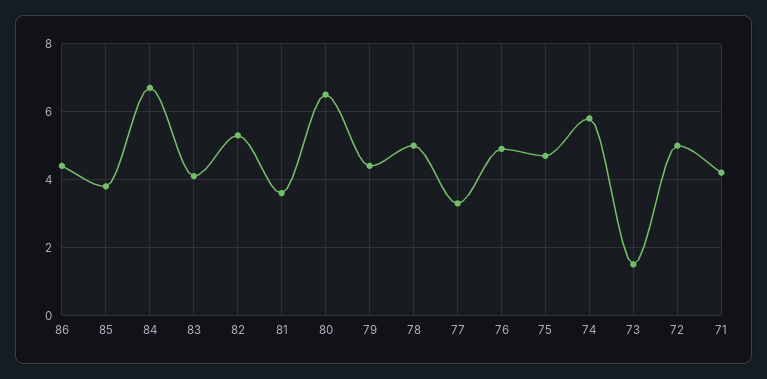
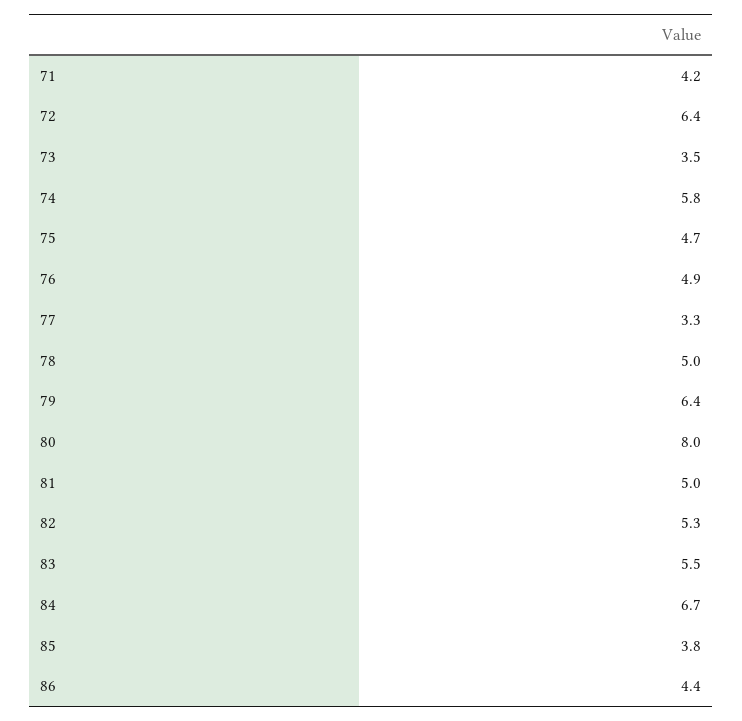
83: 4 -> 5.5
81: 3.5 -> 5
80: 6.5 -> 8
79: 4.5 -> 6.4
73: 1.5 -> 3.5
72: 5 -> 6.4

